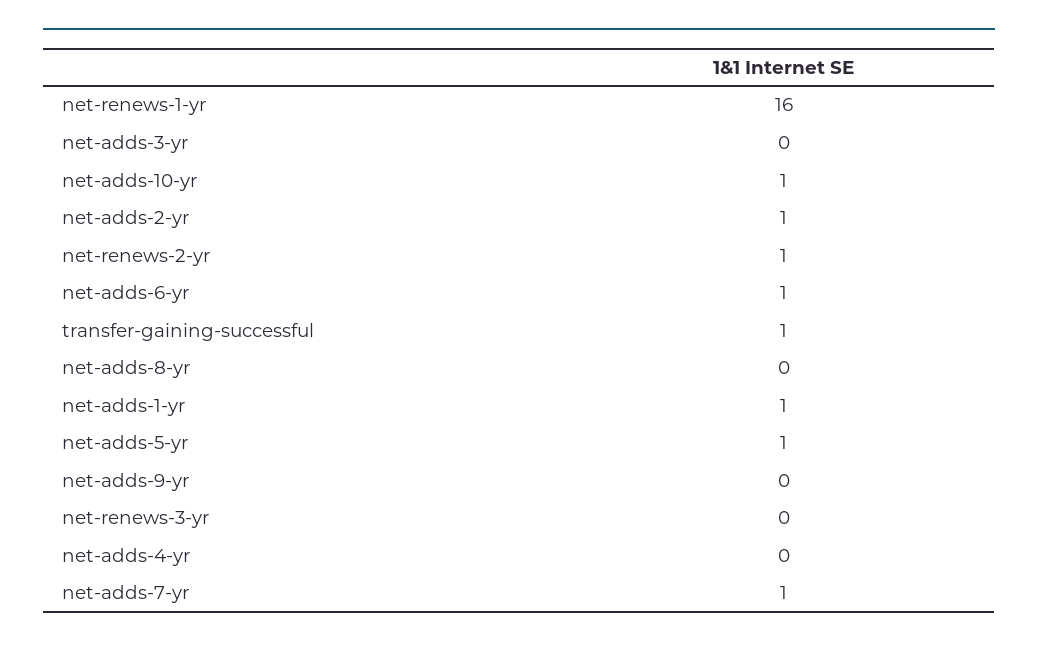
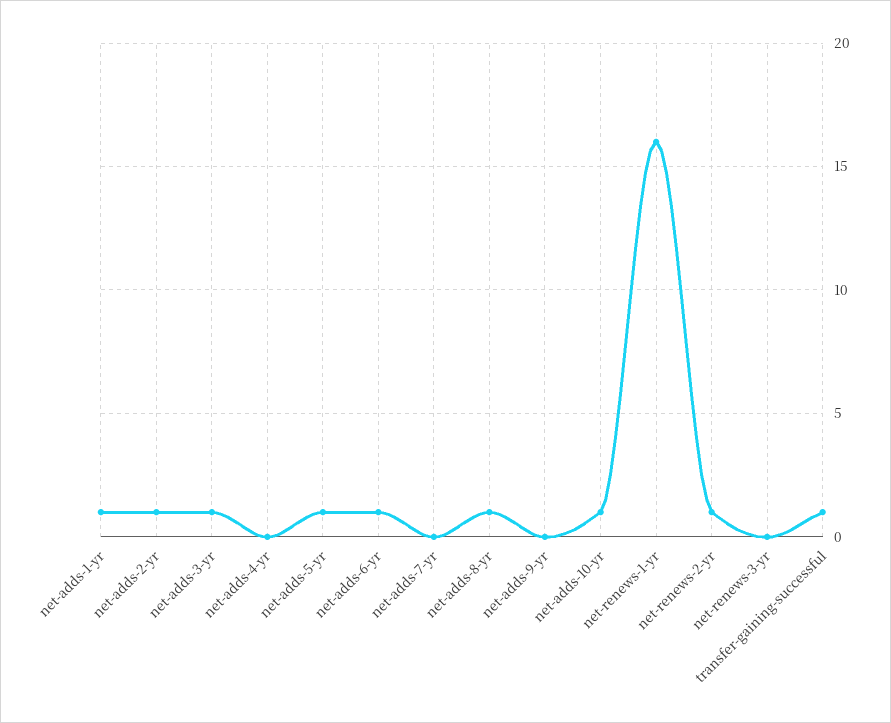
net-adds-3-yr: 0 -> 1
net-adds-8-yr: 0 -> 1
net-adds-7-yr: 1 -> 0

